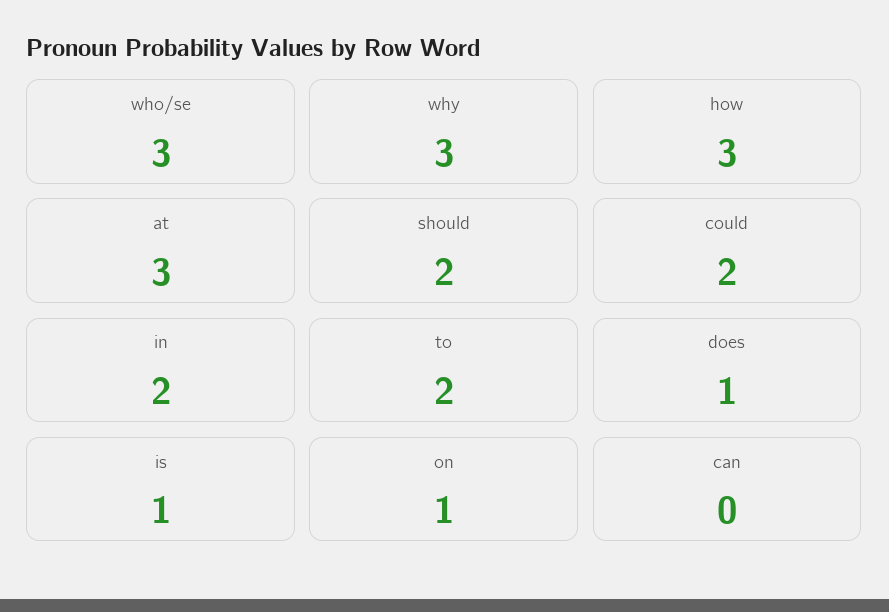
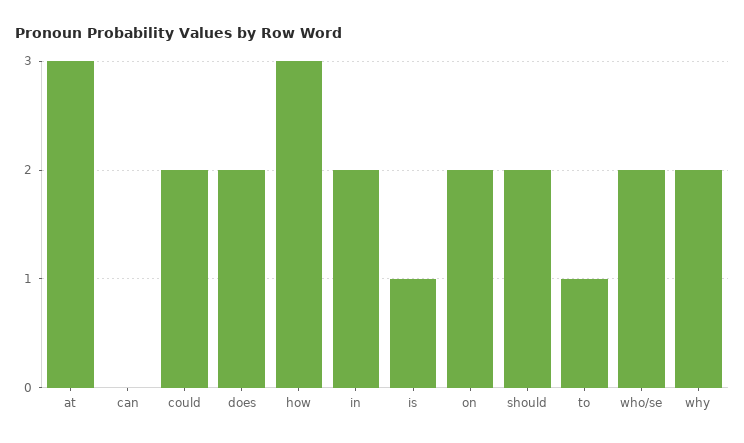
who/se: 3 -> 2
why: 3 -> 2
to: 2 -> 1
does: 1 -> 2
on: 1 -> 2

